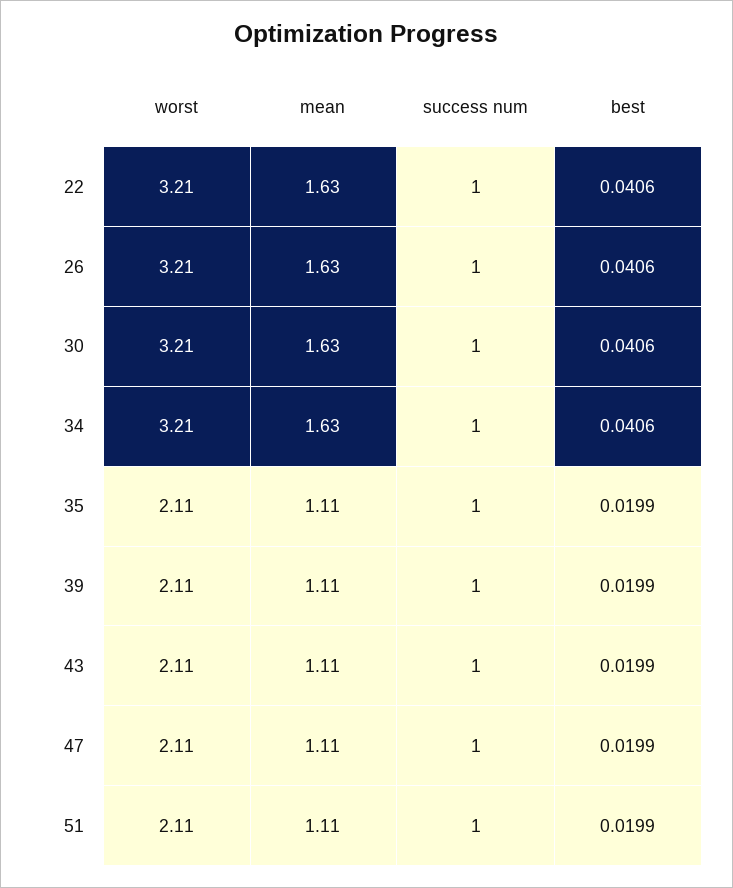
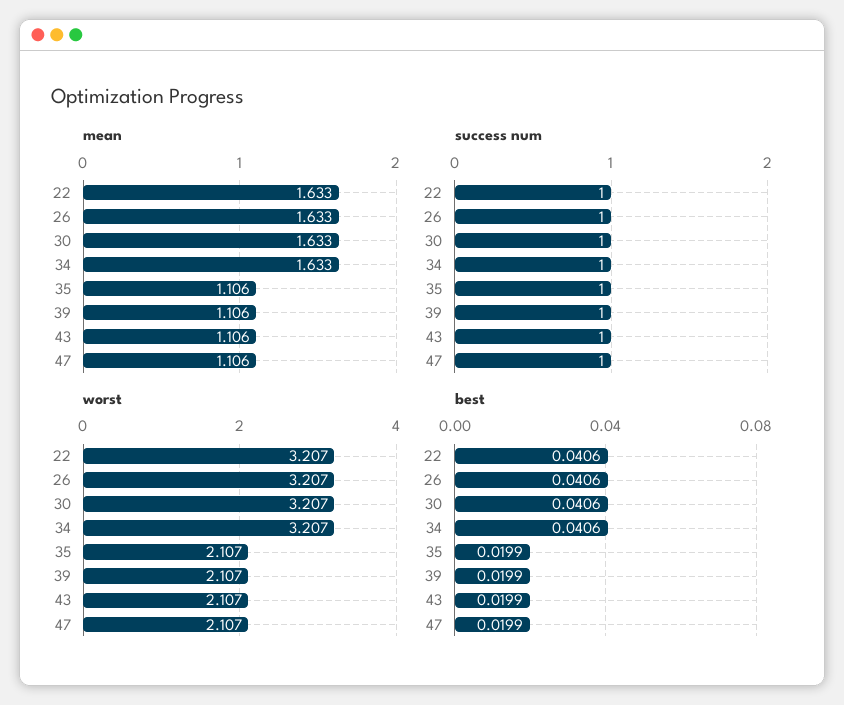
worst, 51: 2.11 -> none
mean, 51: 1.11 -> none
success num, 51: 1 -> none
best, 51: 0.0199 -> none

